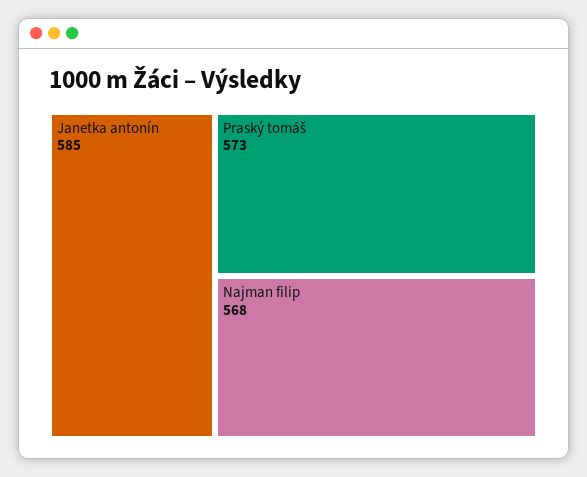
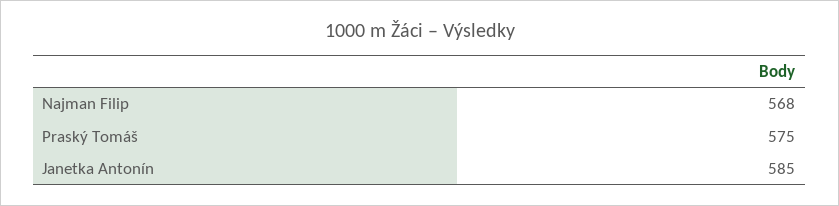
Praský tomáš: 573 -> 575

